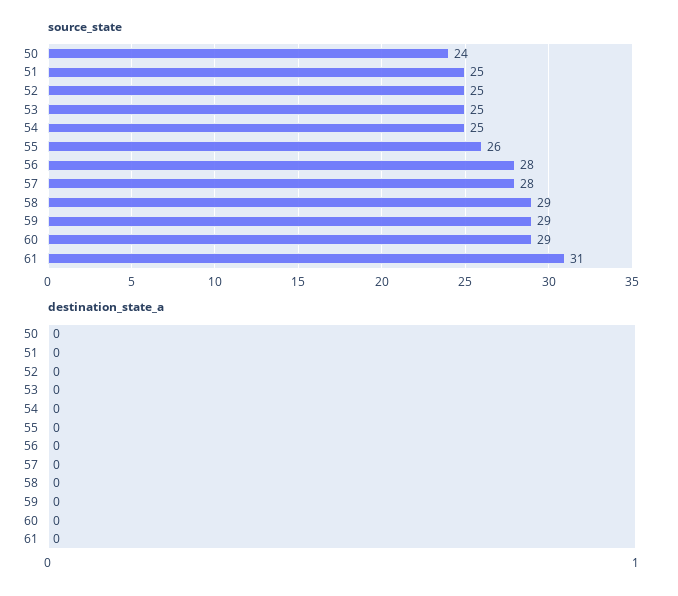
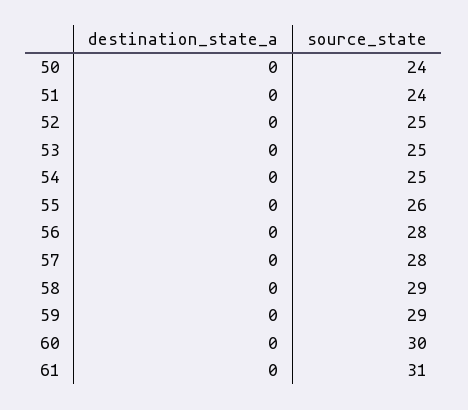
source_state, 51: 25 -> 24
source_state, 60: 29 -> 30

